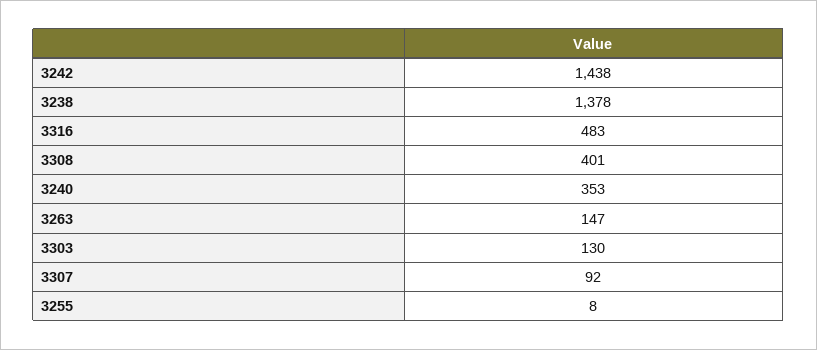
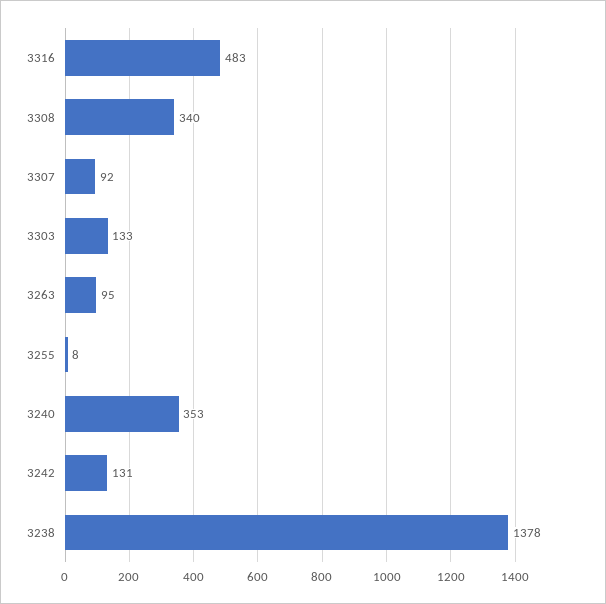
3242: 1438 -> 131
3308: 401 -> 340
3263: 147 -> 95
3303: 130 -> 133

